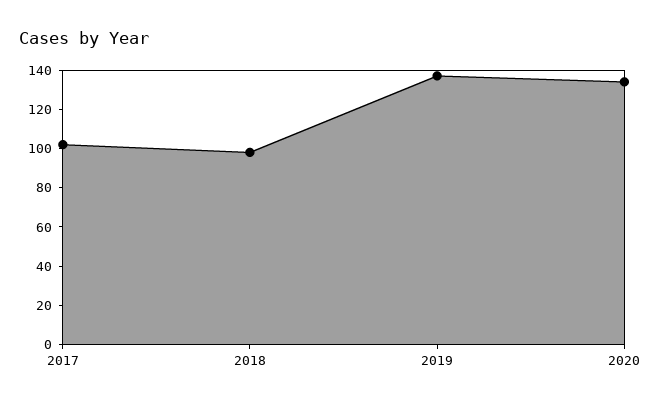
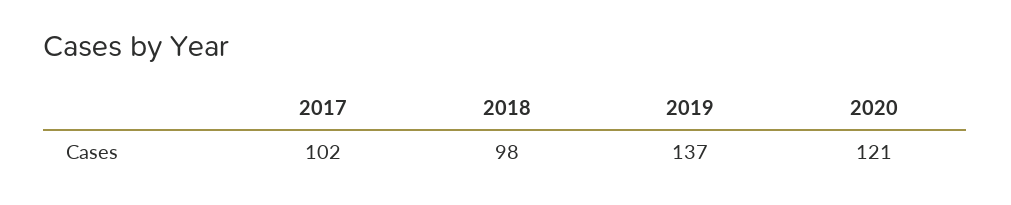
2020: 135 -> 121

